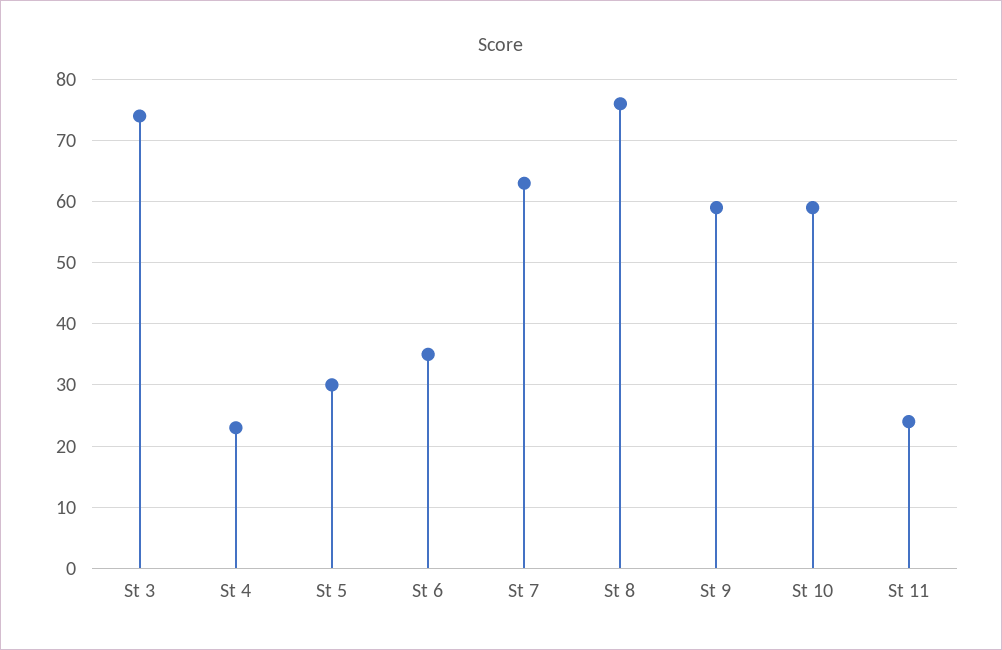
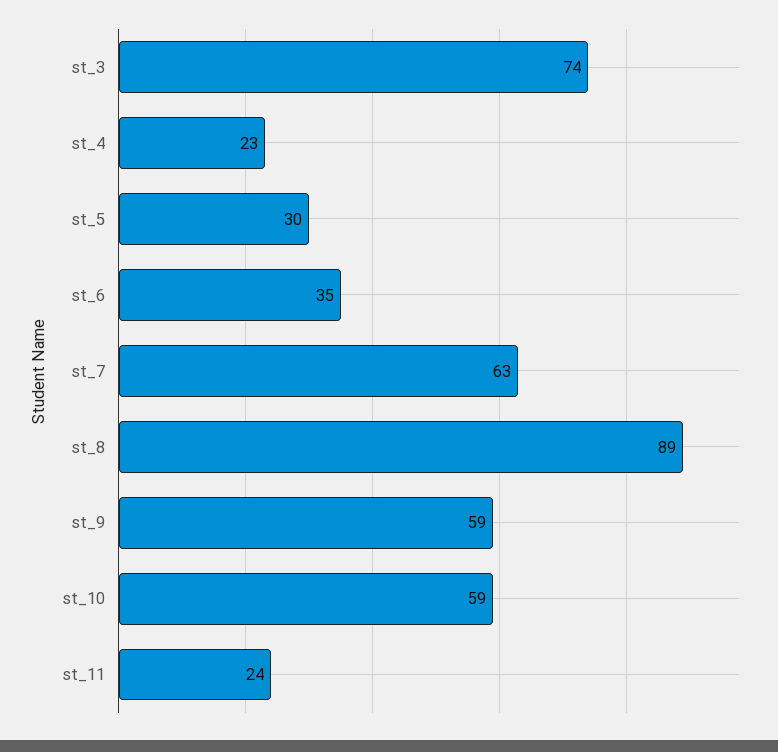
St 8: 76 -> 89

